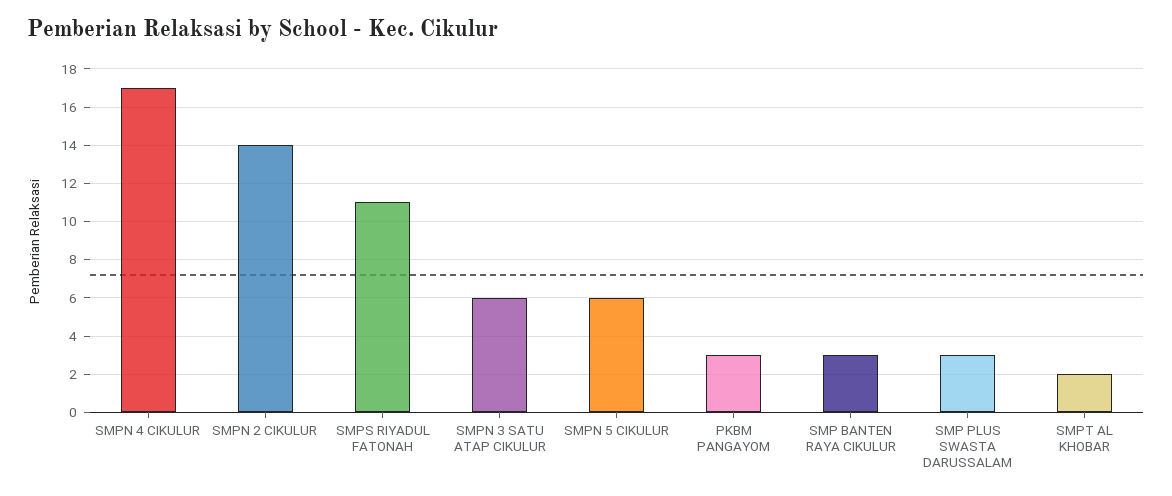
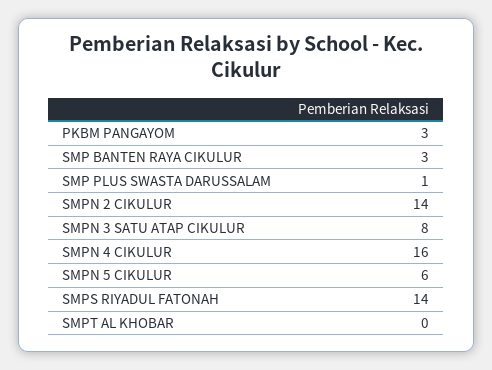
SMPN 4 CIKULUR: 17 -> 16
SMPS RIYADUL FATONAH: 11 -> 14
SMPN 3 SATU ATAP CIKULUR: 6 -> 8
SMP PLUS SWASTA DARUSSALAM: 3 -> 1
SMPT AL KHOBAR: 2 -> 0

